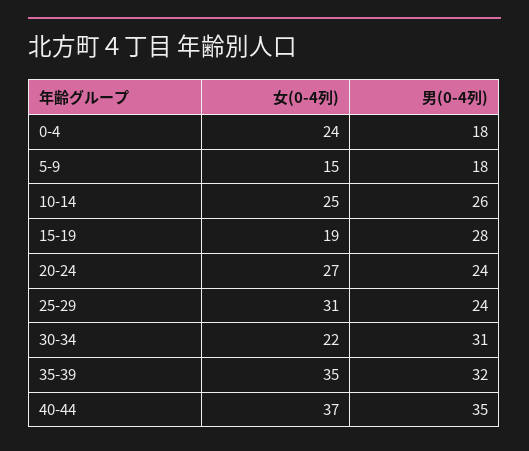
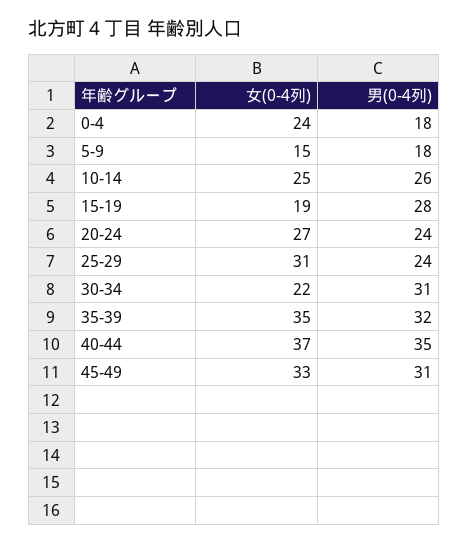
女(0-4列), 45-49: none -> 33
男(0-4列), 45-49: none -> 31

